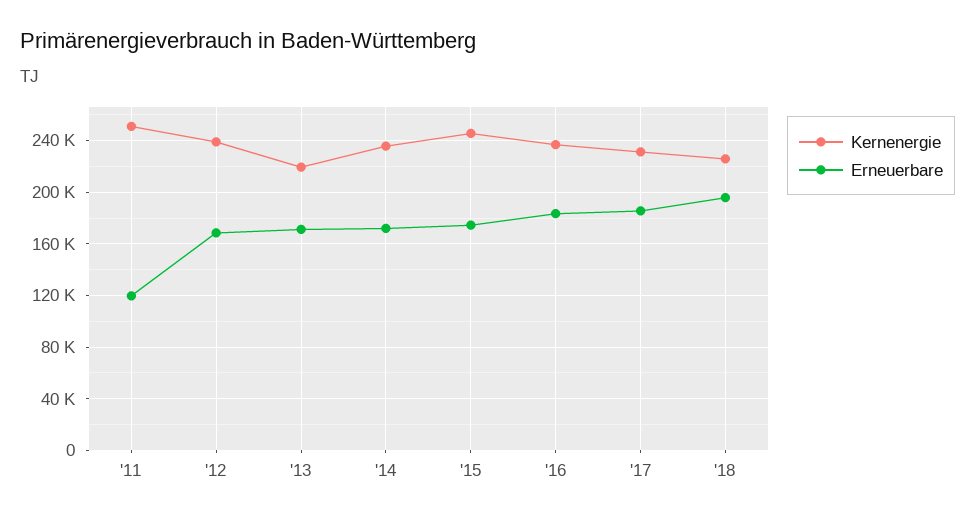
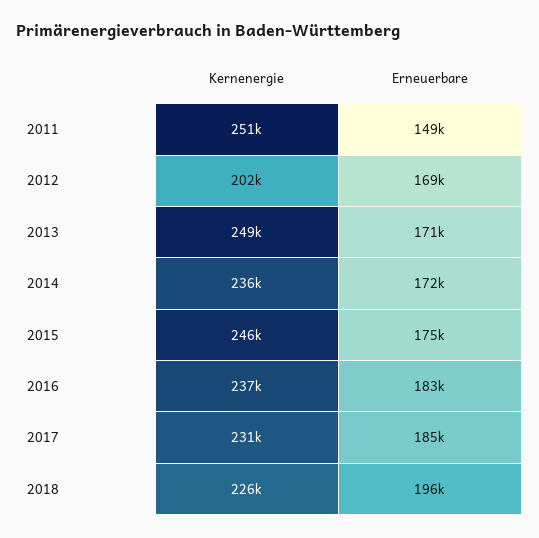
Erneuerbare, '11: 120000 -> 149000
Kernenergie, '12: 240000 -> 202000
Kernenergie, '13: 220000 -> 249000

